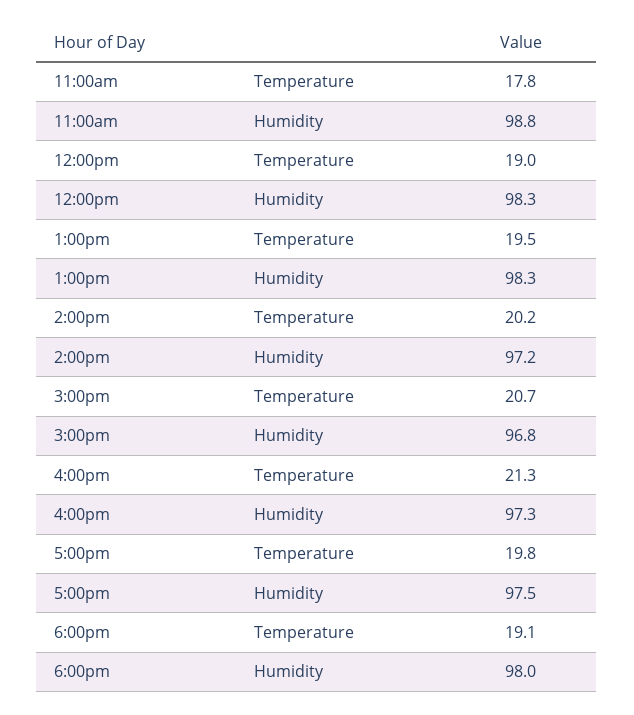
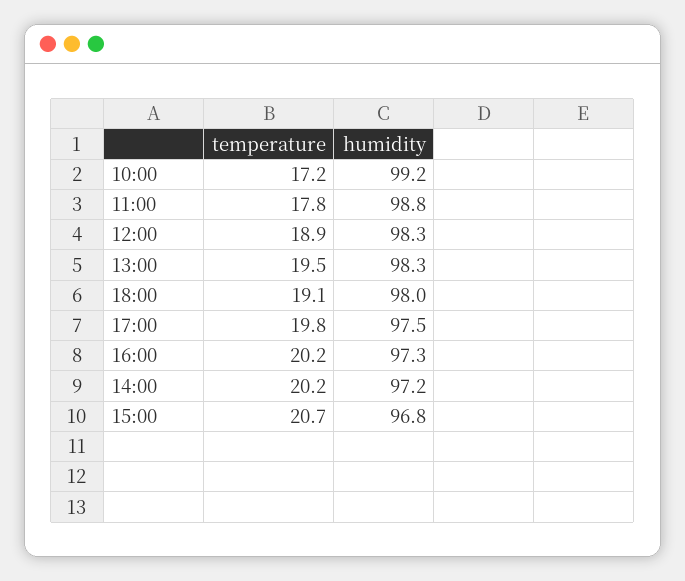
12:00pm, Temperature: 19 -> 18.9
4:00pm, Temperature: 21.3 -> 20.2
10:00, Temperature: none -> 17.2
10:00, Humidity: none -> 99.2

